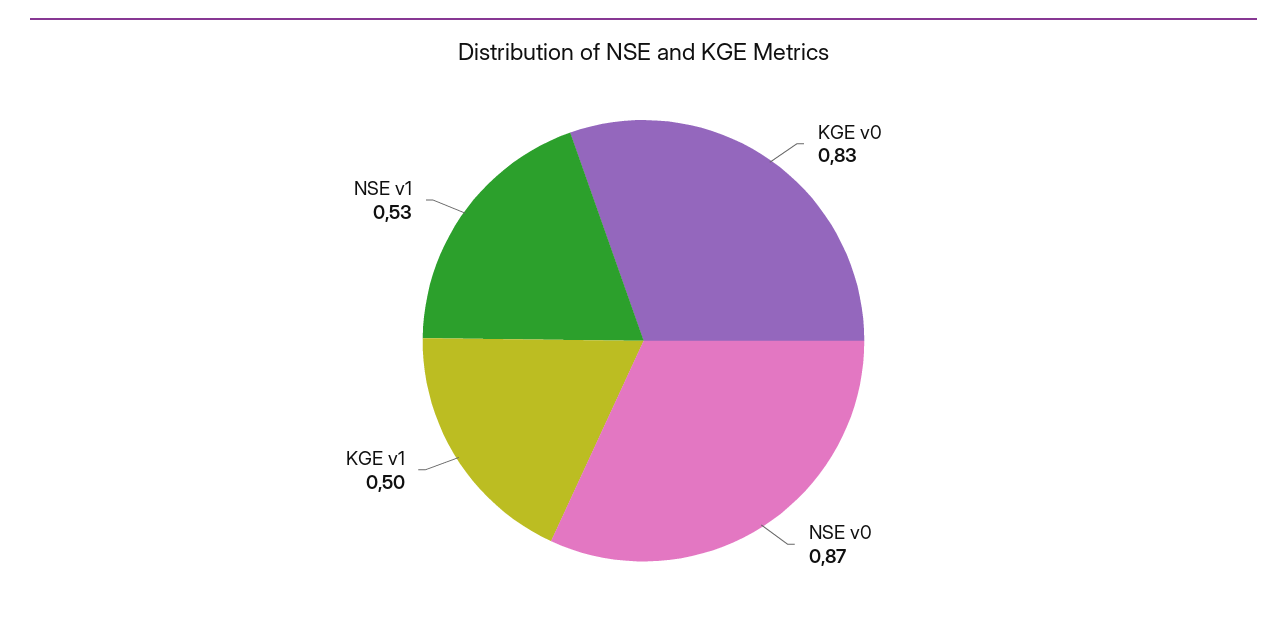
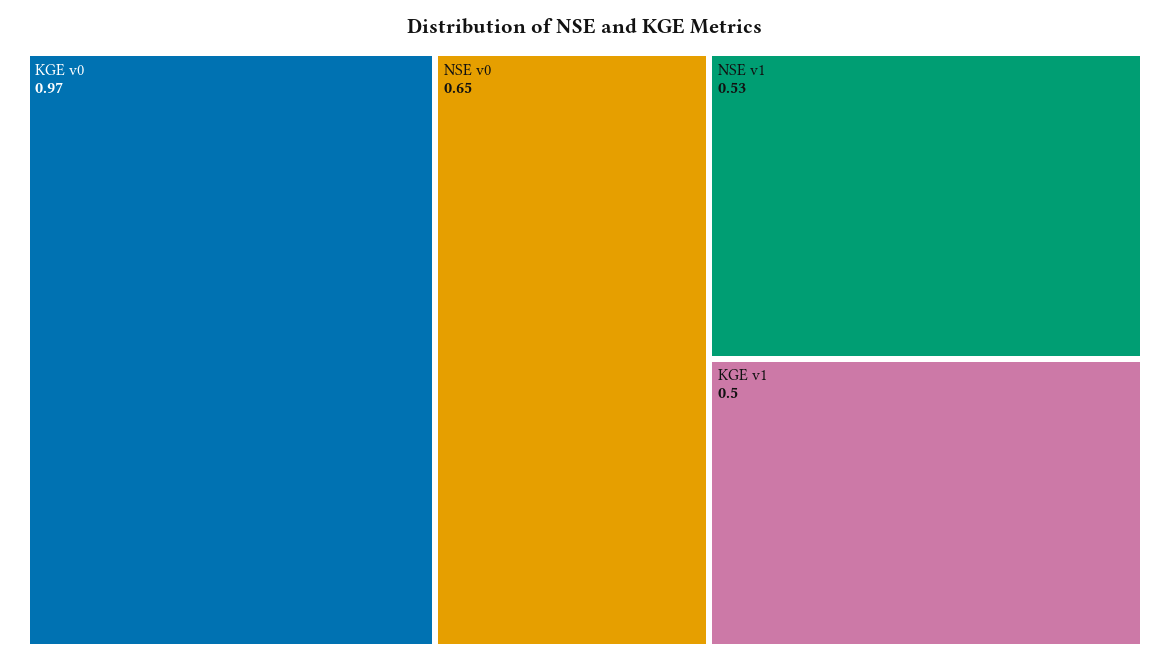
KGE v0: 0.83 -> 0.97
NSE v0: 0.87 -> 0.65

